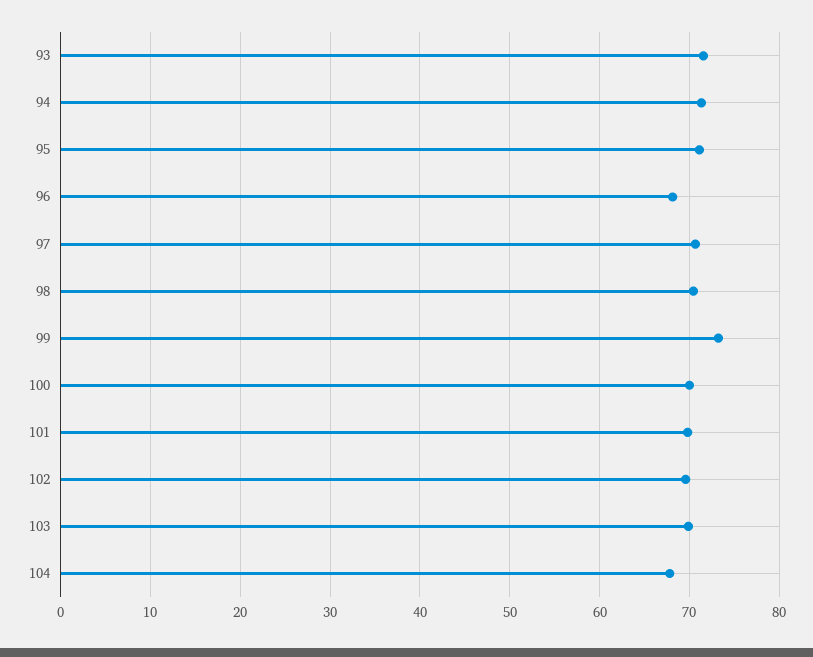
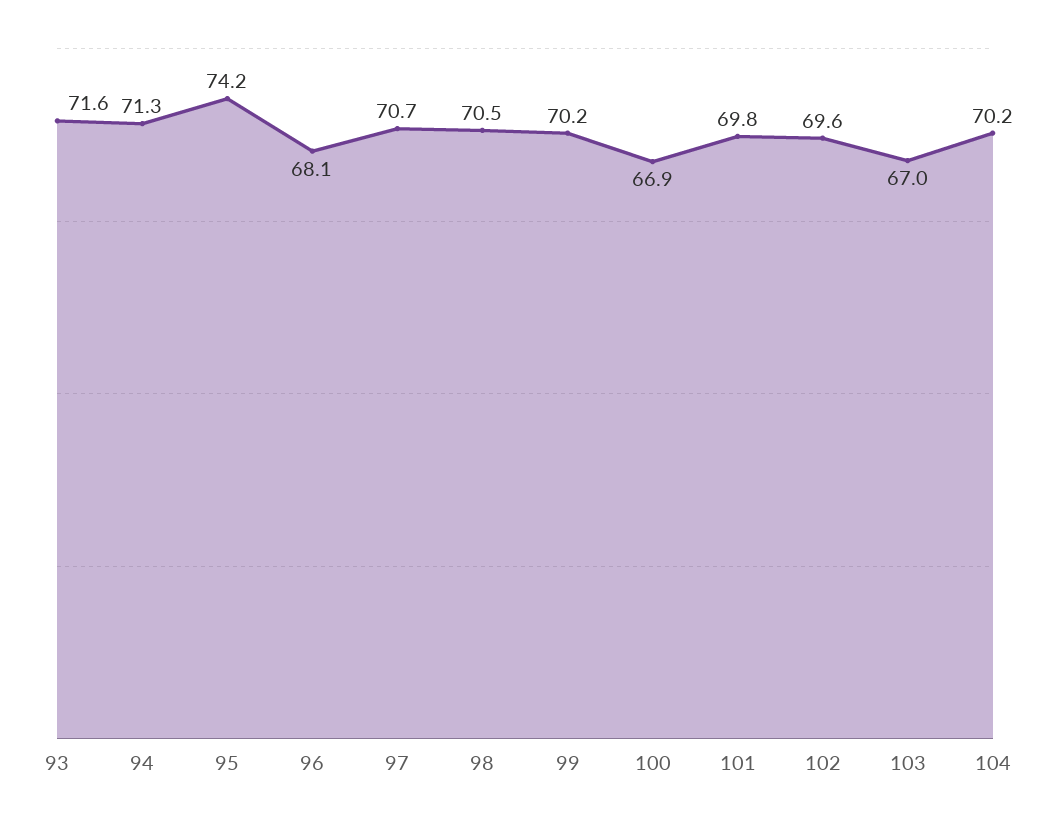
95: 71 -> 74.2
99: 73 -> 70.2
100: 70 -> 66.9
103: 70 -> 67
104: 68 -> 70.2

